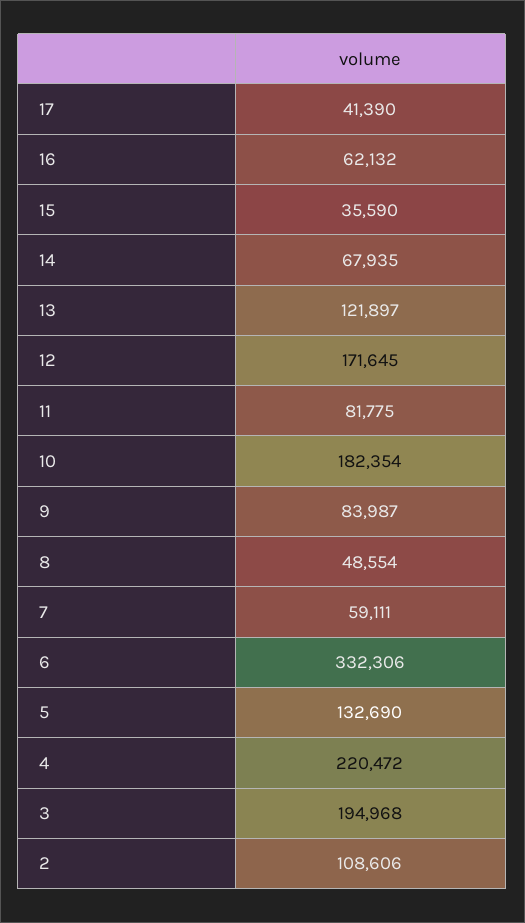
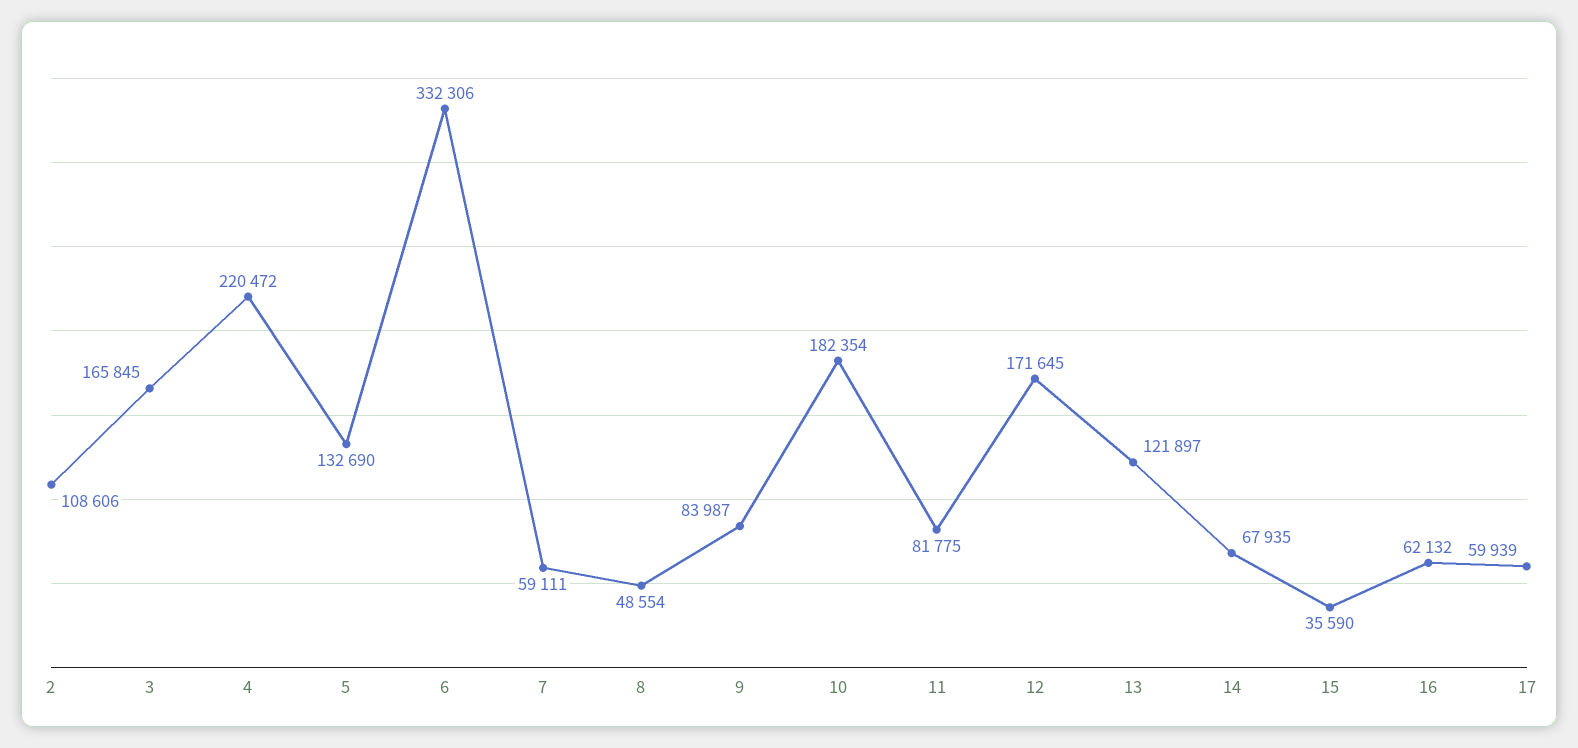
17: 41390 -> 59939
3: 194968 -> 165845

